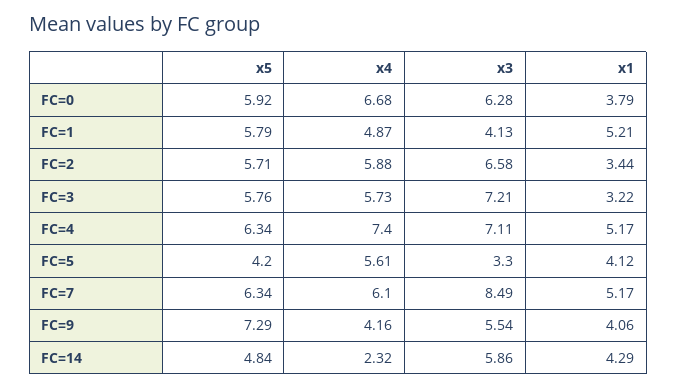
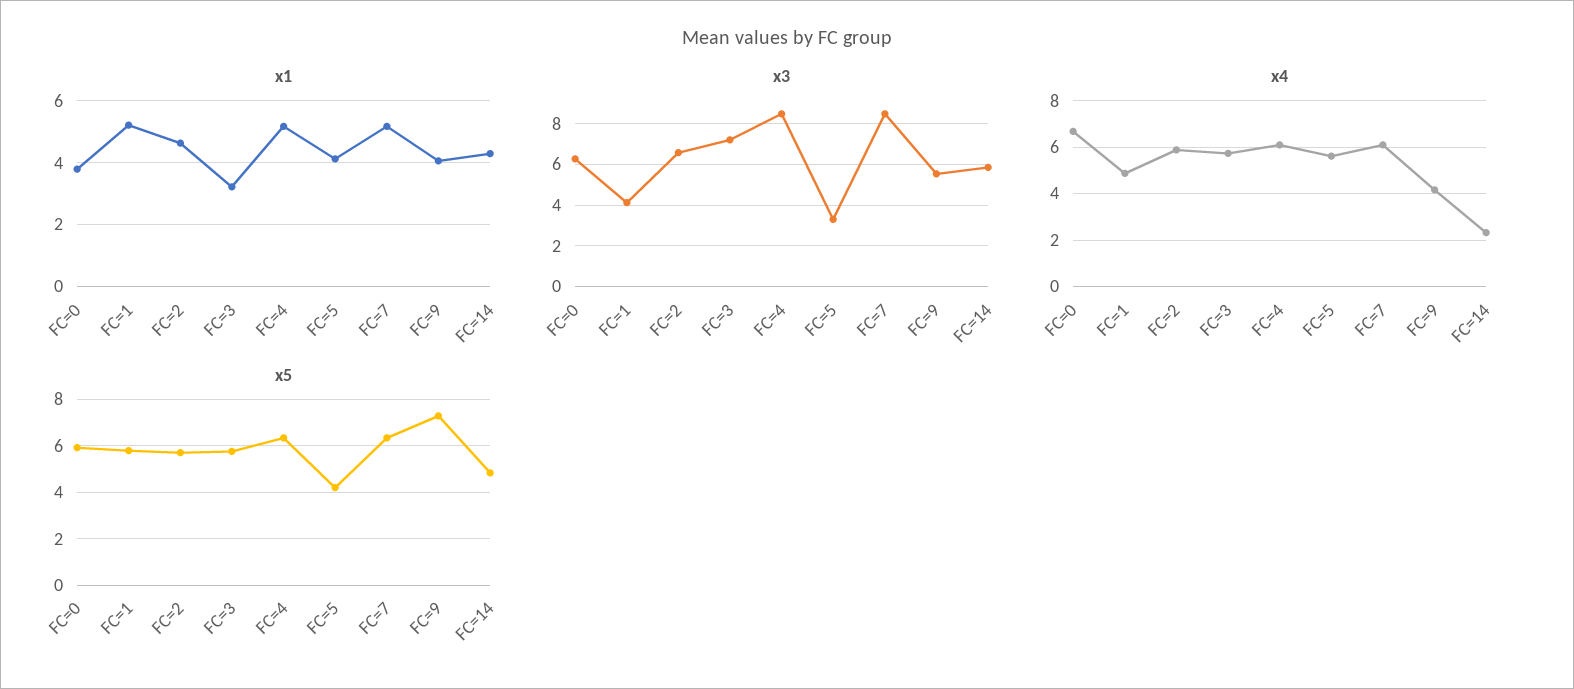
x1, FC=2: 3.44 -> 4.6
x4, FC=4: 7.4 -> 6
x3, FC=4: 7.11 -> 8.5

